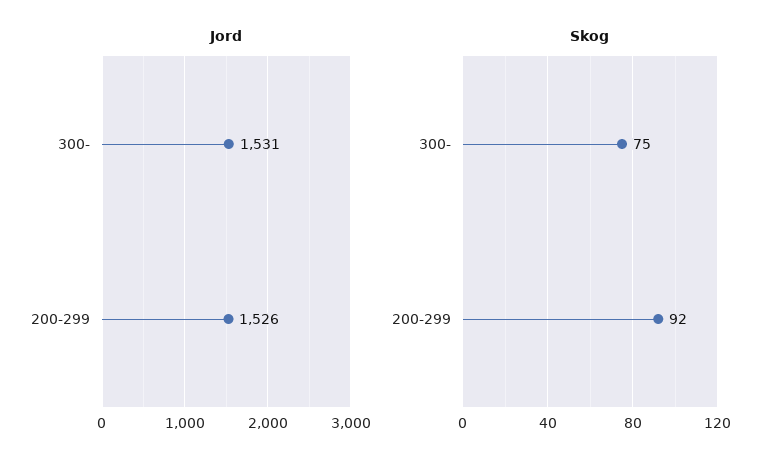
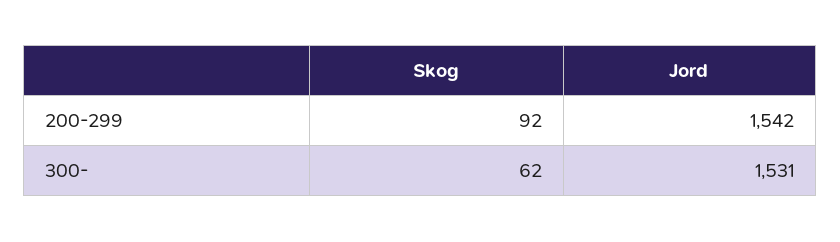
Jord, 200-299: 1526 -> 1542
Skog, 300-: 75 -> 62

